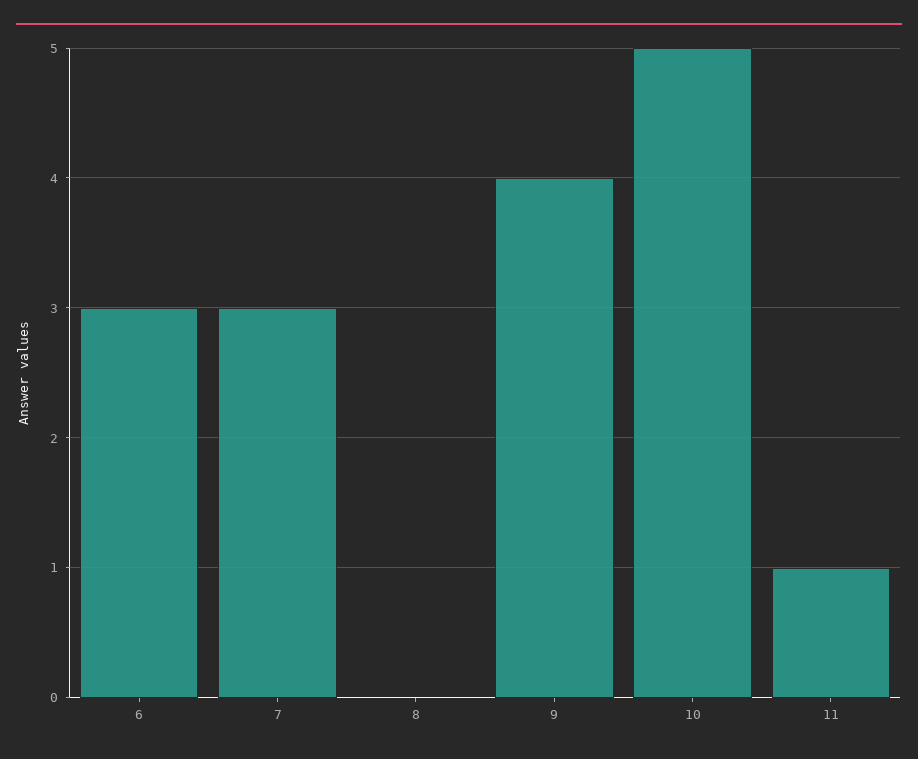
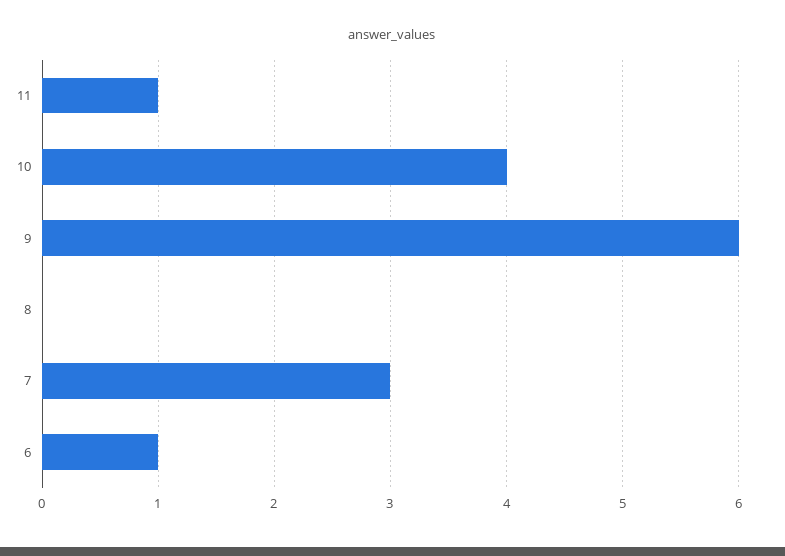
6: 3 -> 1
9: 4 -> 6
10: 5 -> 4

